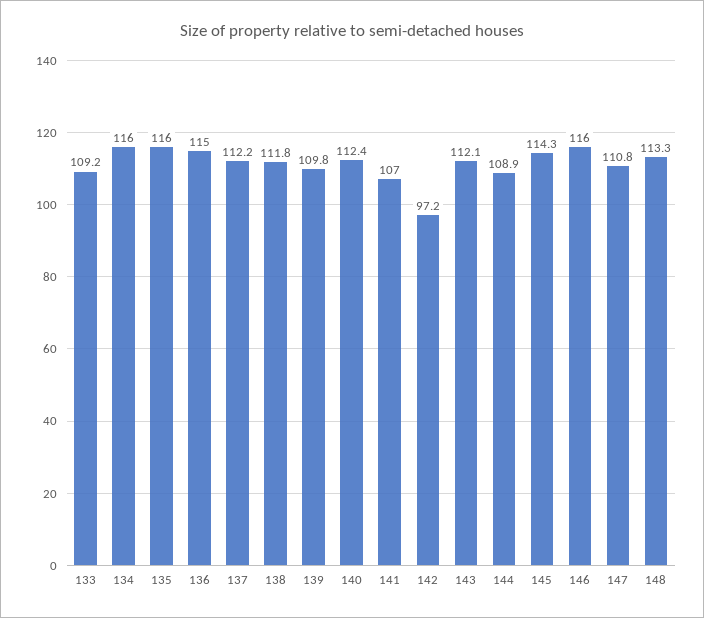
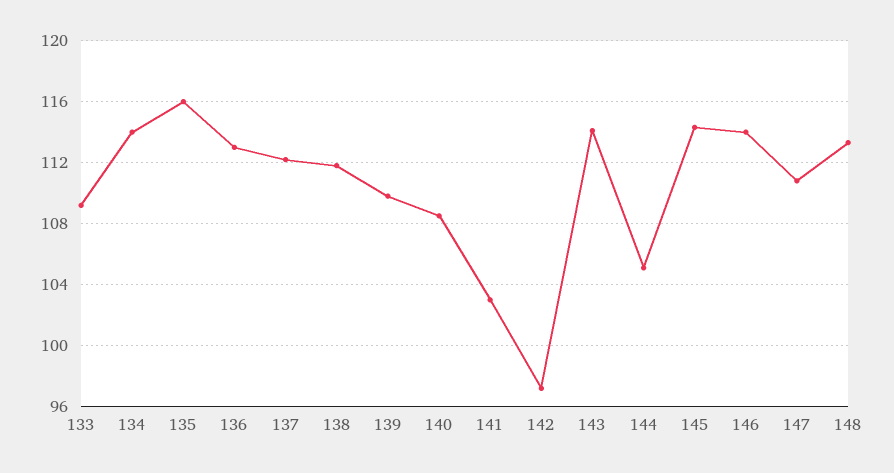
134: 116 -> 114
136: 115 -> 113
140: 112.4 -> 108.5
141: 107 -> 103
143: 112.1 -> 114
144: 108.9 -> 105
146: 116 -> 114

